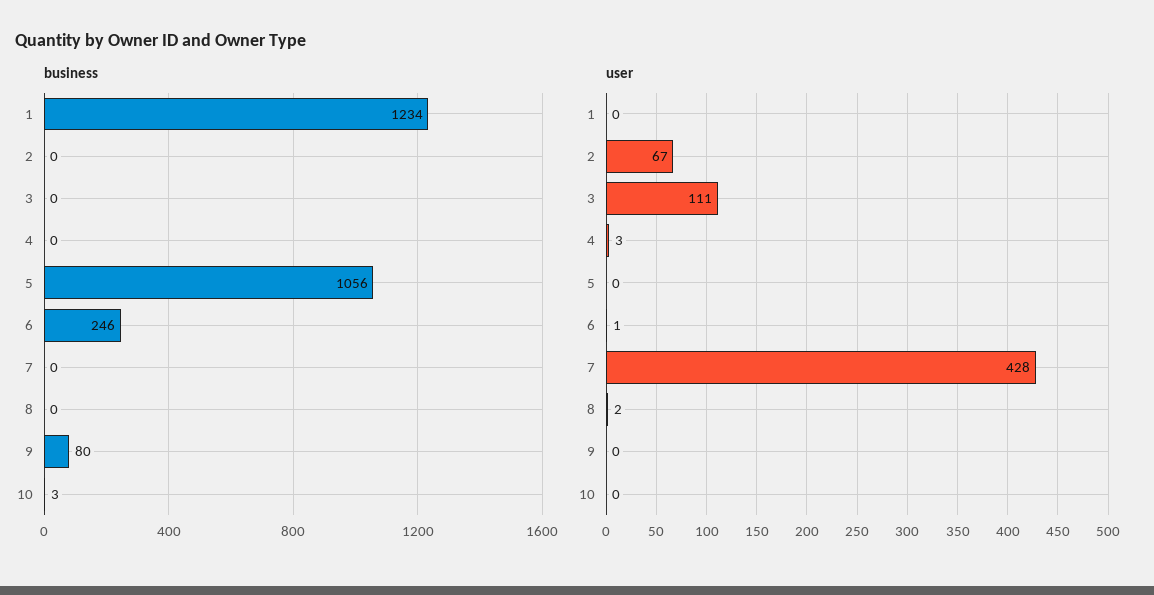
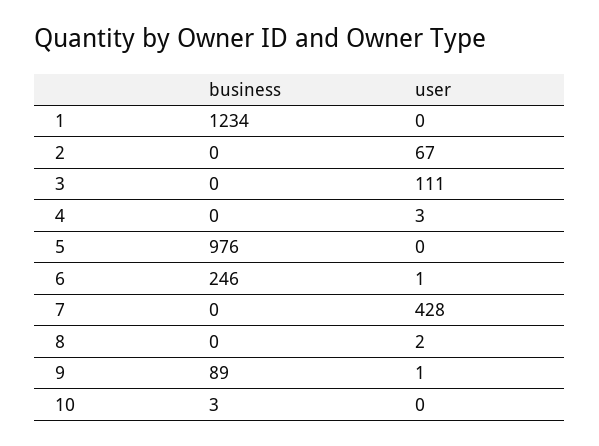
business, 5: 1056 -> 976
business, 9: 80 -> 89
user, 9: 0 -> 1

